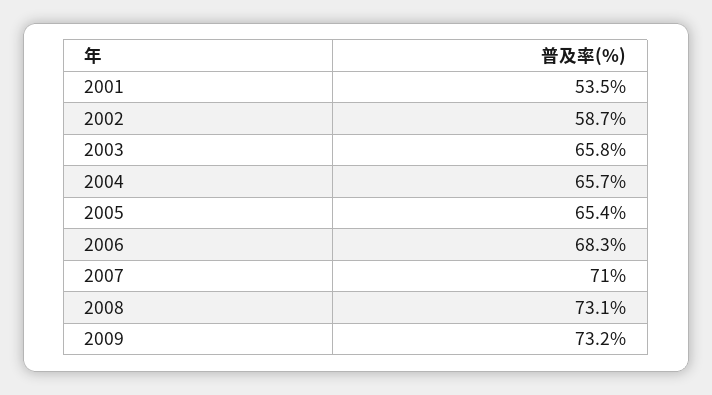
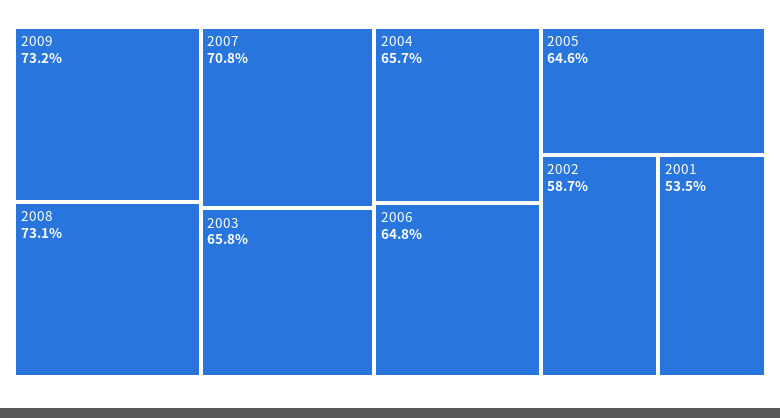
2005: 65.4 -> 64.6
2006: 68.3 -> 64.8
2007: 71 -> 70.8

